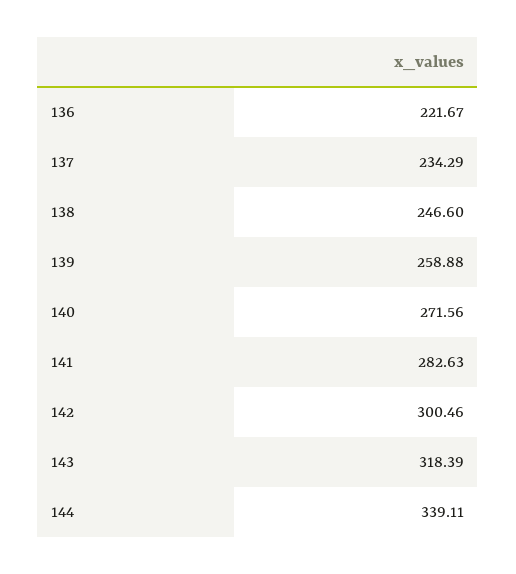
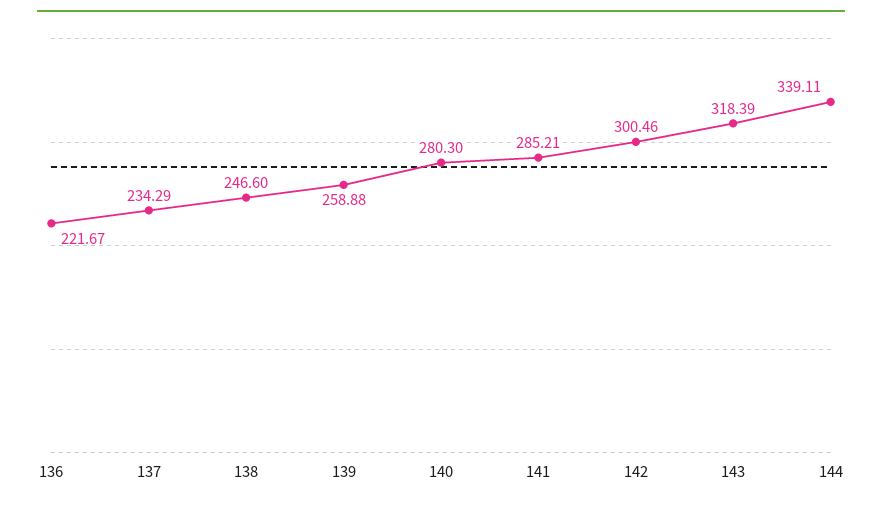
140: 271.56 -> 280.3
141: 282.63 -> 285.21

